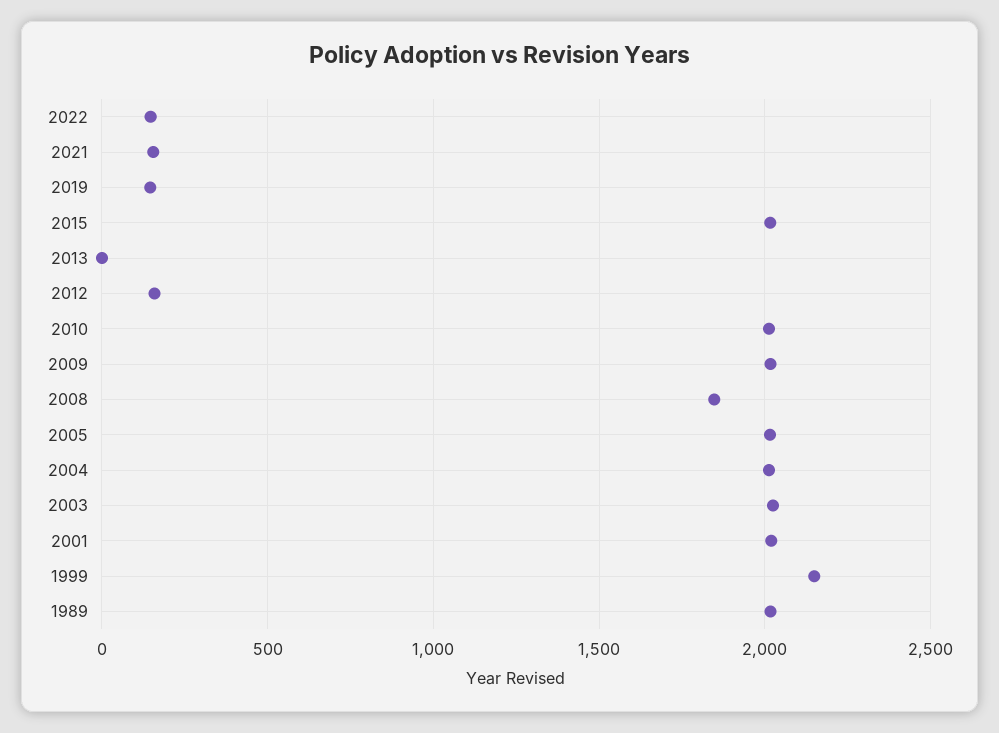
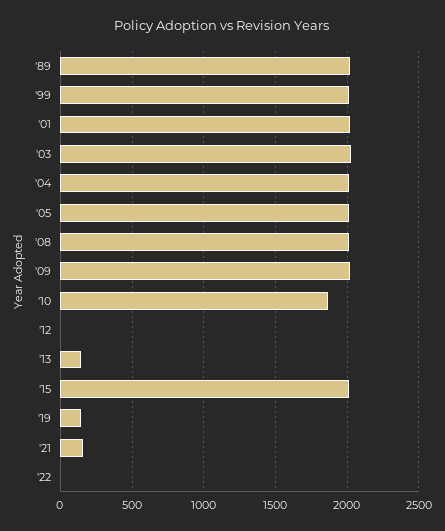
2022: 150 -> 0
2013: 0 -> 150
2012: 150 -> 0
2010: 2000 -> 1850
2008: 1850 -> 2000
1999: 2150 -> 2000

